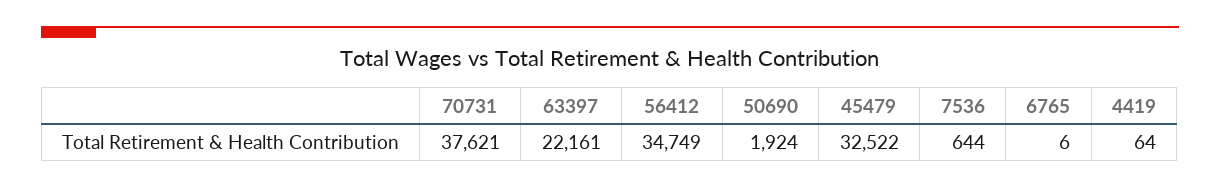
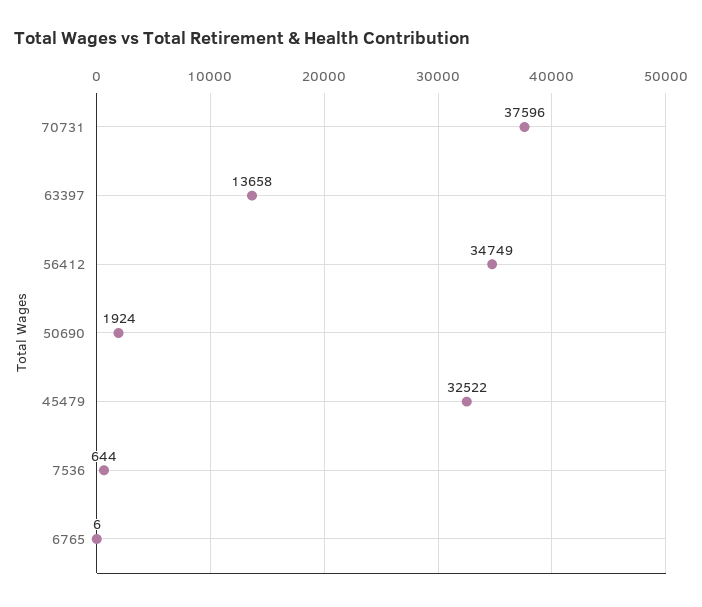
70731: 37621 -> 37596
63397: 22161 -> 13658
4419: 64 -> none

